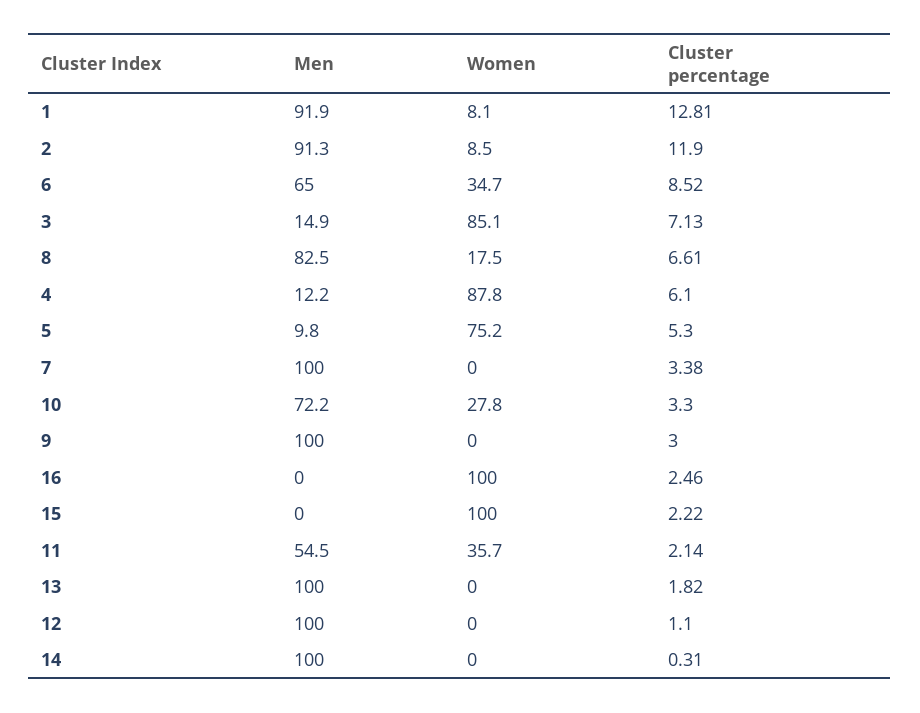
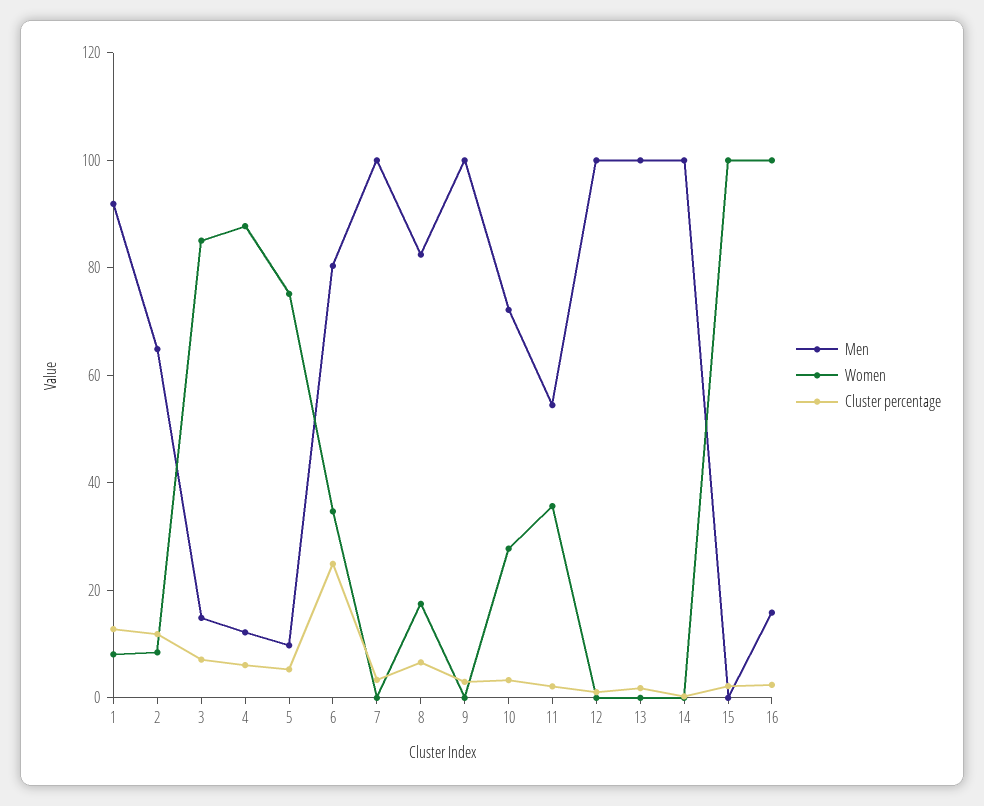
Men, 2: 91.3 -> 65
Men, 6: 65 -> 80
Cluster percentage, 6: 8.52 -> 25
Men, 16: 0 -> 15

